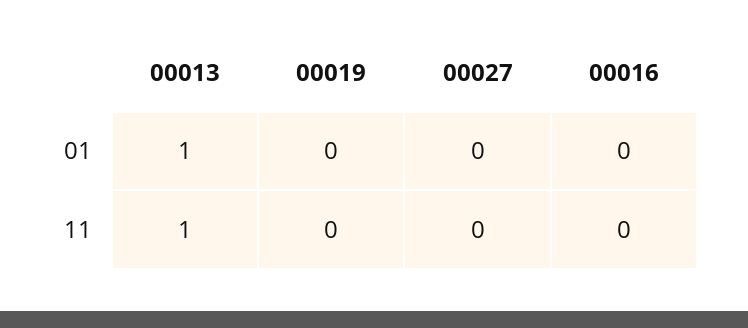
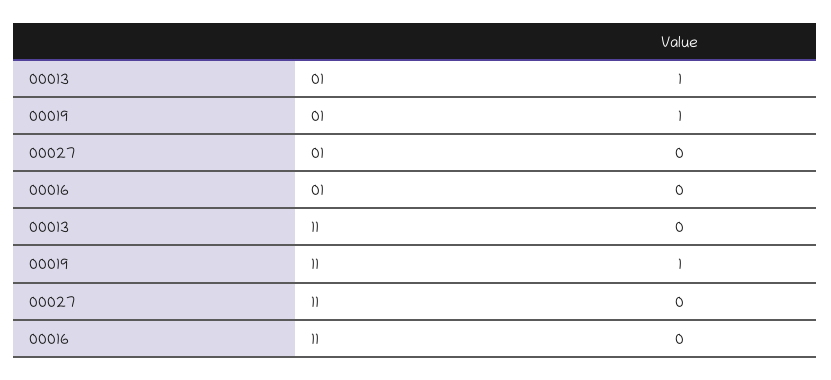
00019, 01: 0 -> 1
00013, 11: 1 -> 0
00019, 11: 0 -> 1

